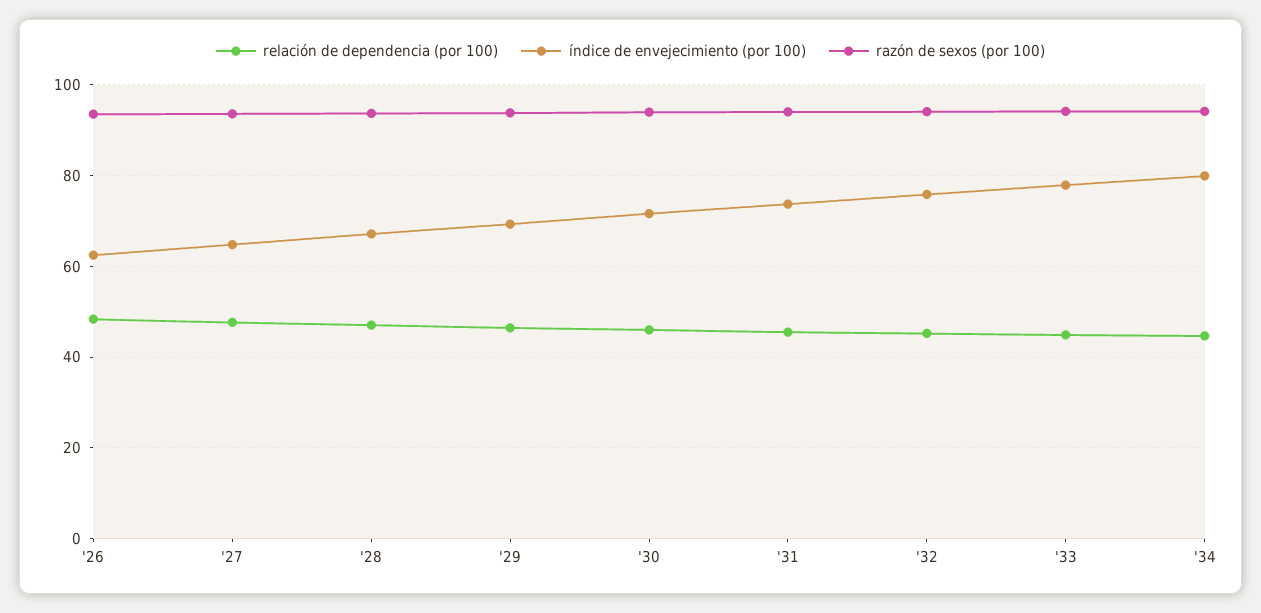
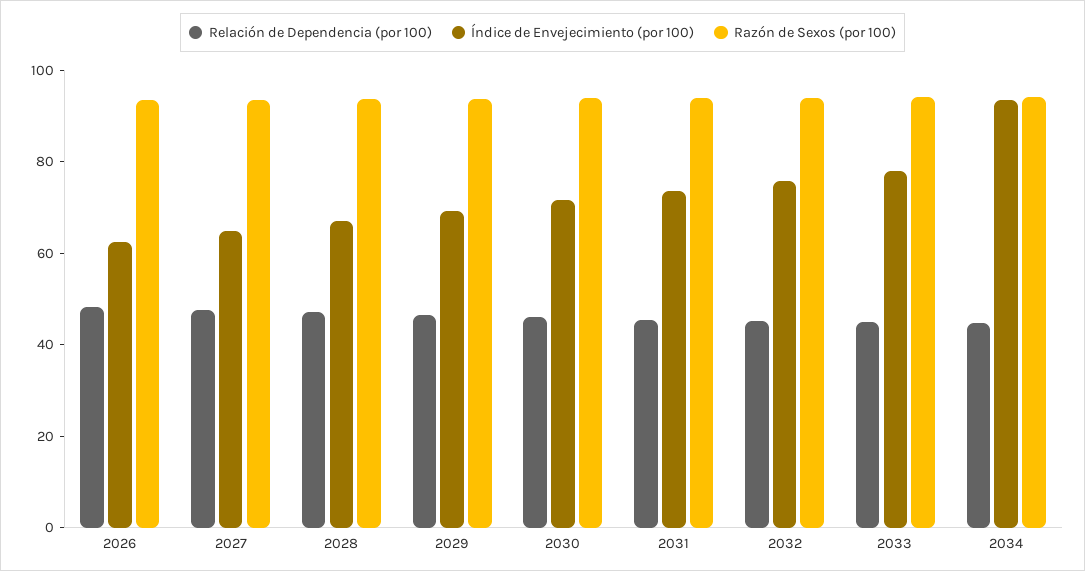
índice de envejecimiento (por 100), '34: 80 -> 95

